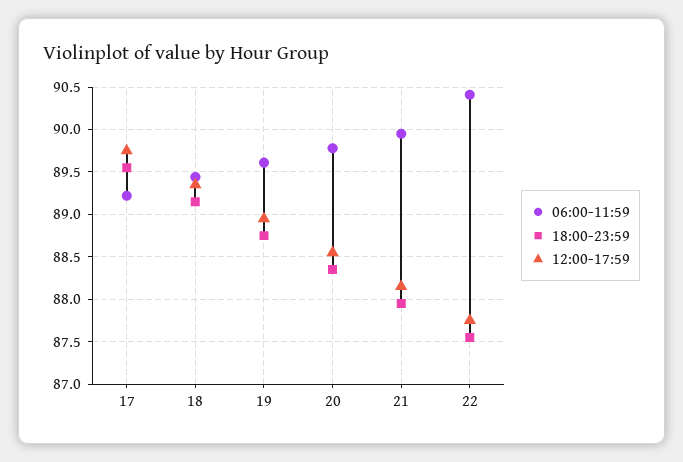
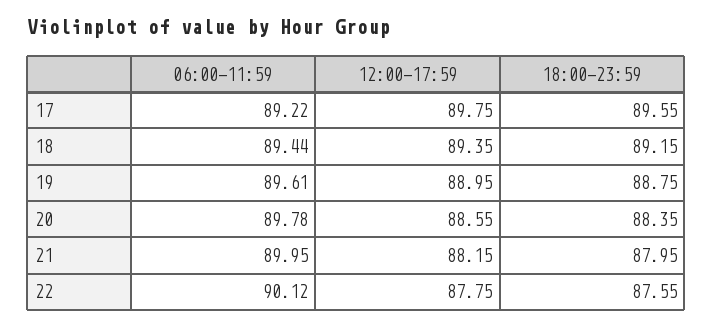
06:00-11:59, 22: 90.4 -> 90.12

